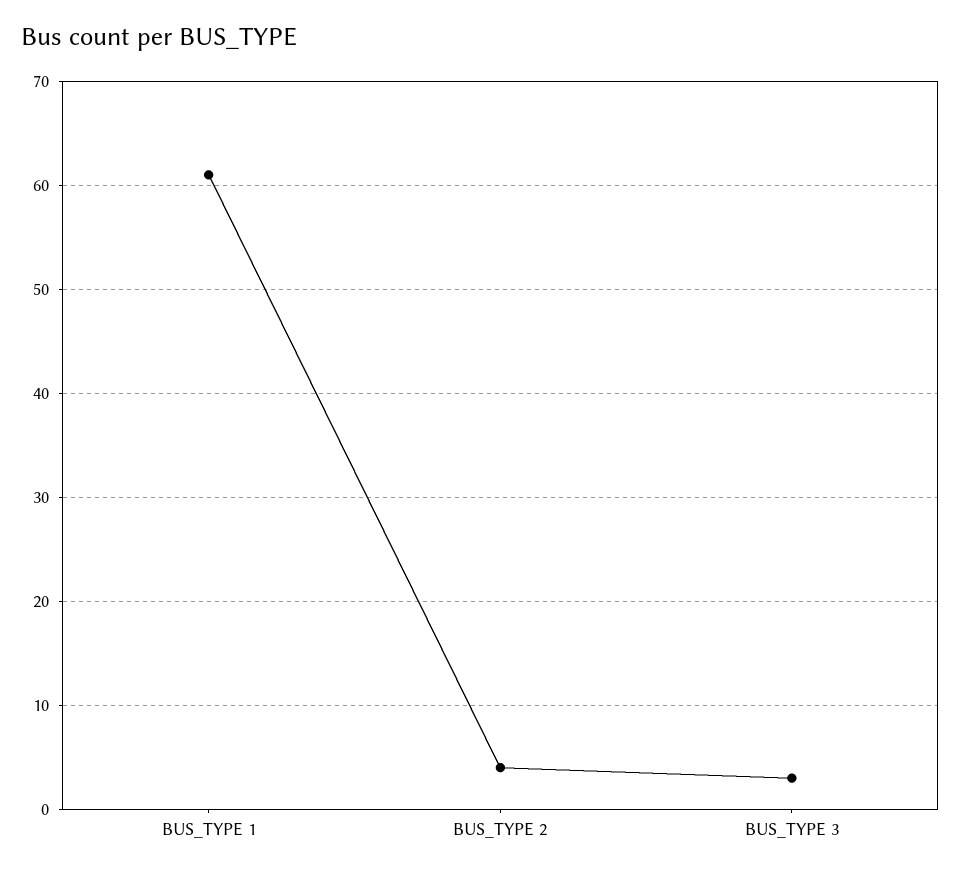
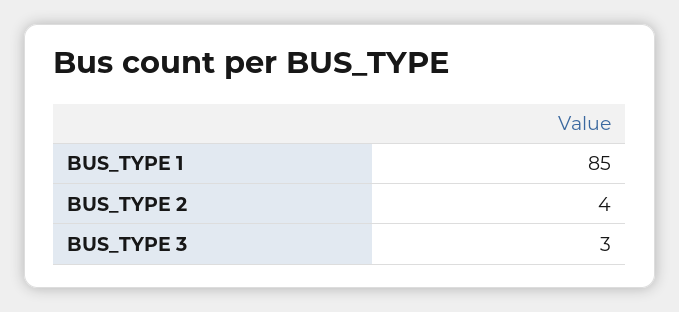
BUS_TYPE 1: 61 -> 85

